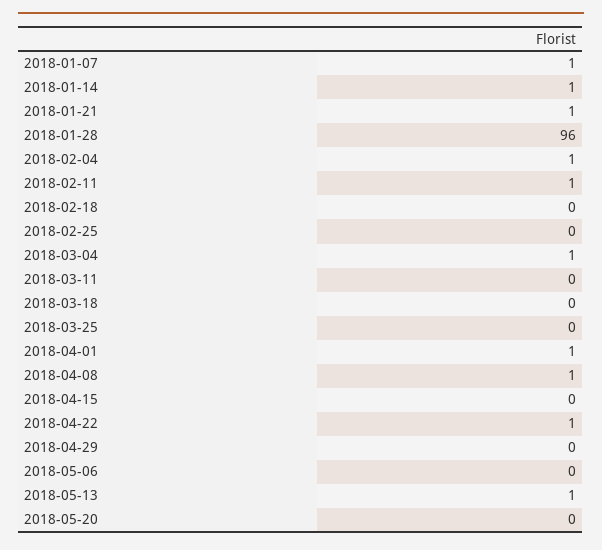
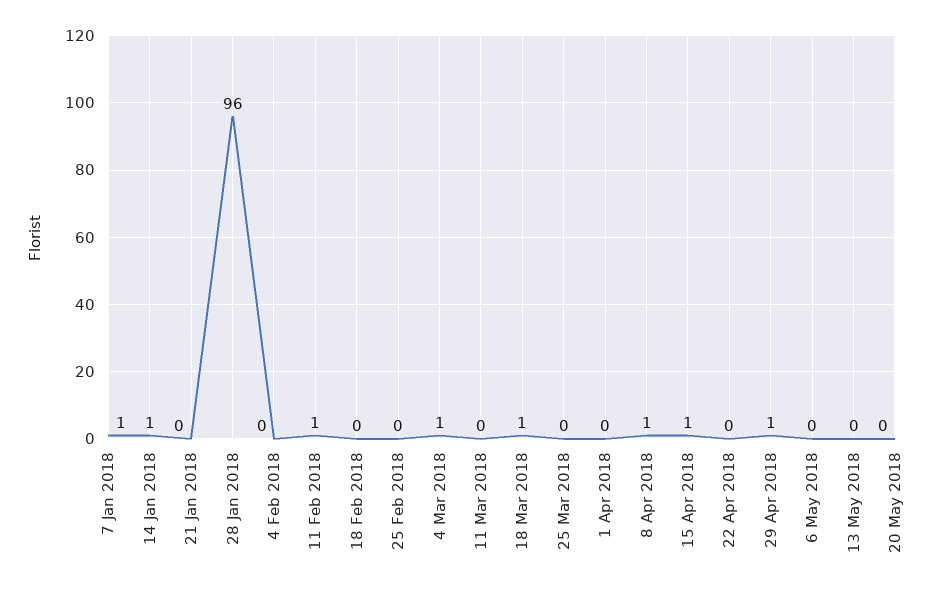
2018-01-21: 1 -> 0
2018-02-04: 1 -> 0
2018-03-18: 0 -> 1
2018-04-01: 1 -> 0
2018-04-15: 0 -> 1
2018-04-22: 1 -> 0
2018-04-29: 0 -> 1
2018-05-13: 1 -> 0

